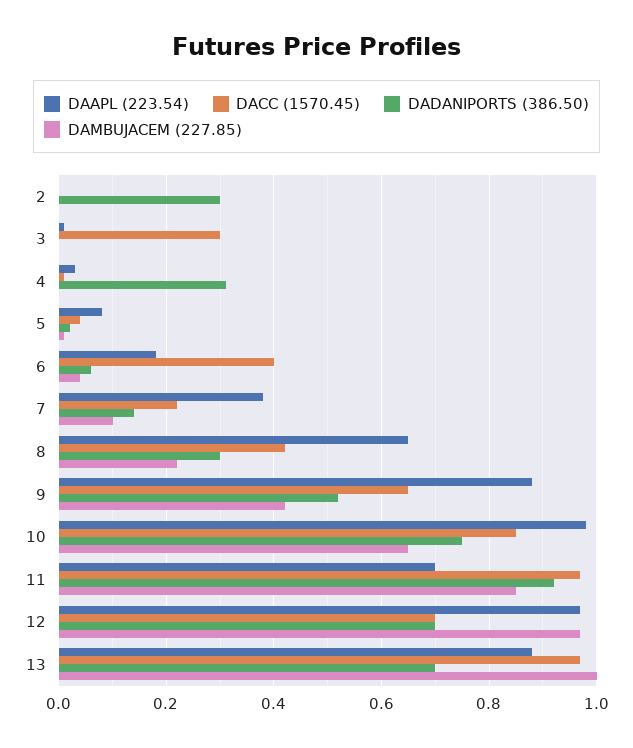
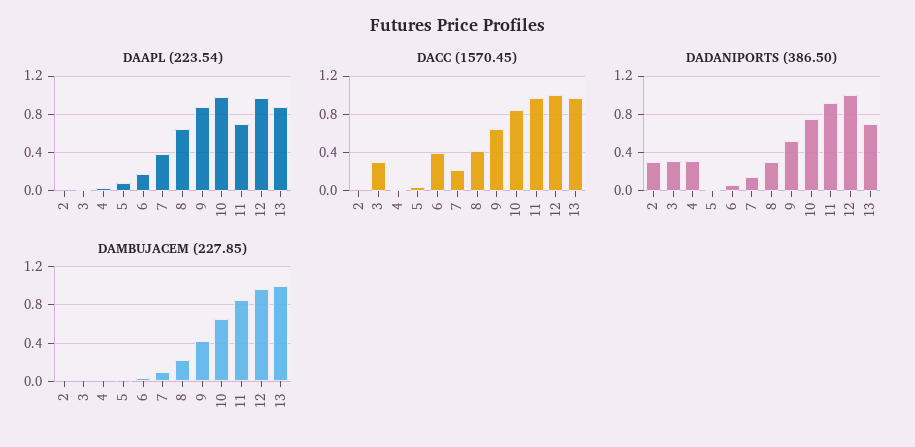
DADANIPORTS (386.50), 3: 0 -> 0.3
DACC (1570.45), 12: 0.7 -> 1
DADANIPORTS (386.50), 12: 0.7 -> 1

